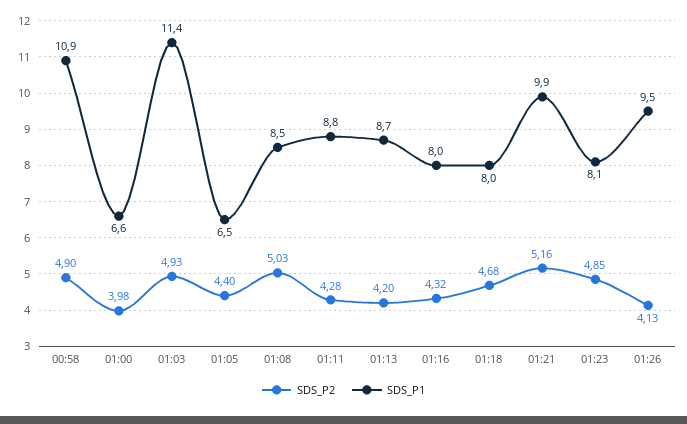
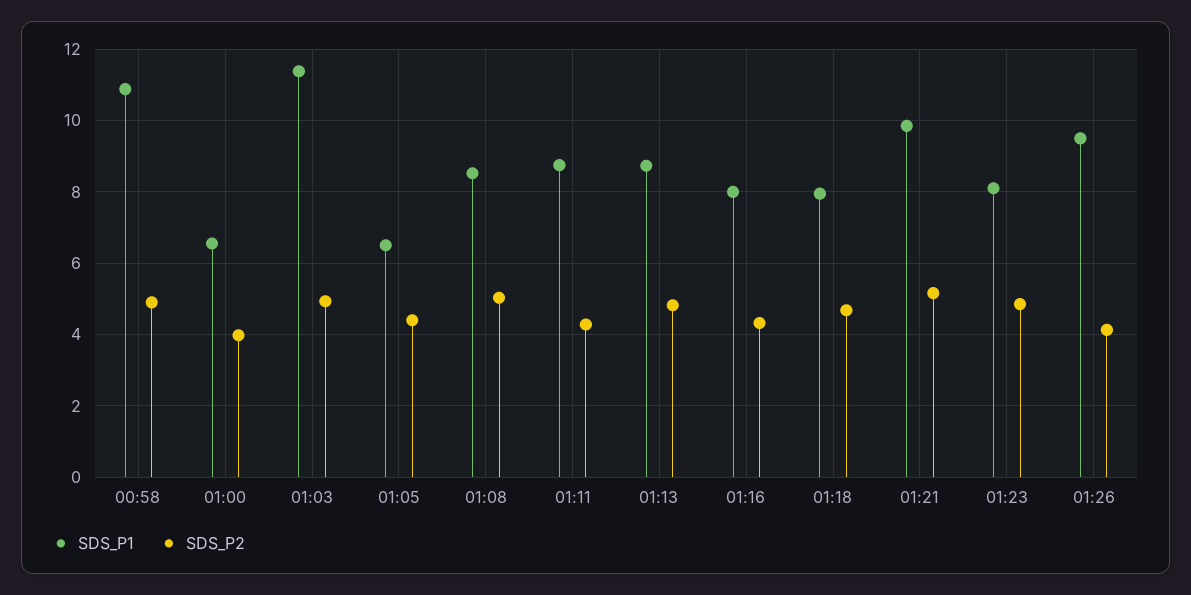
SDS_P2, 01:13: 4.2 -> 4.8

